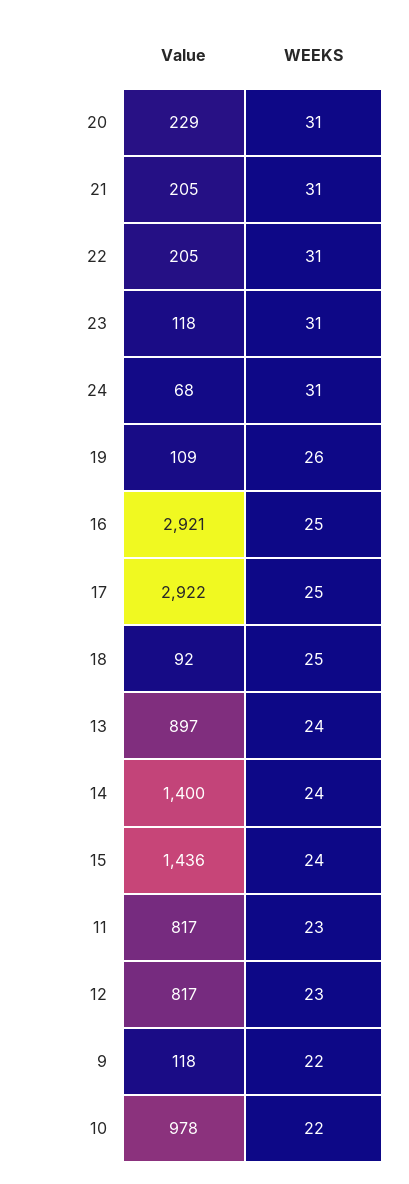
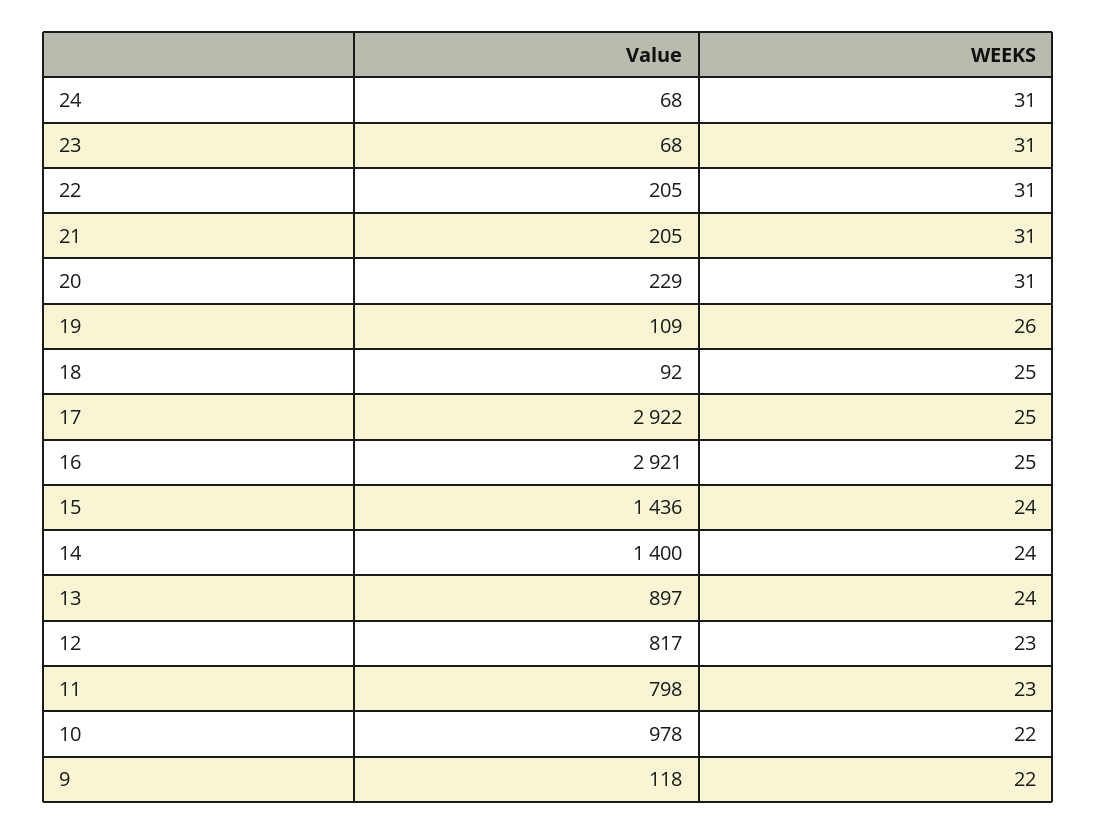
Value, 23: 118 -> 68
Value, 11: 817 -> 798

